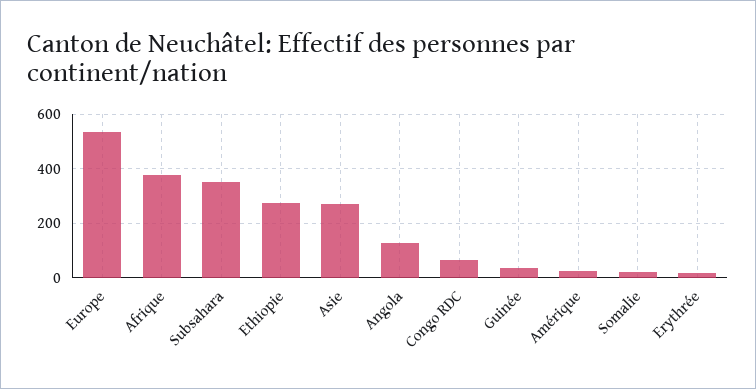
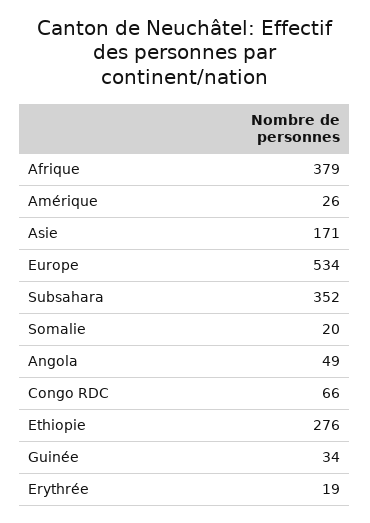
Asie: 275 -> 171
Angola: 125 -> 49

